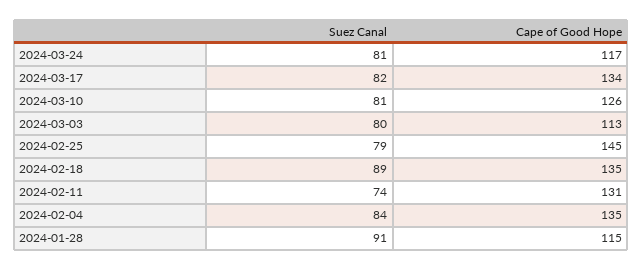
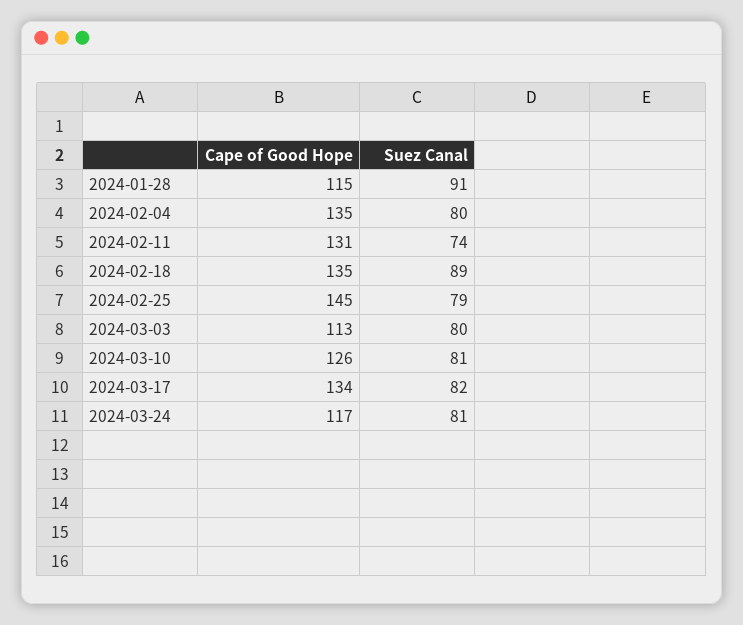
Suez Canal, 2024-02-04: 84 -> 80

